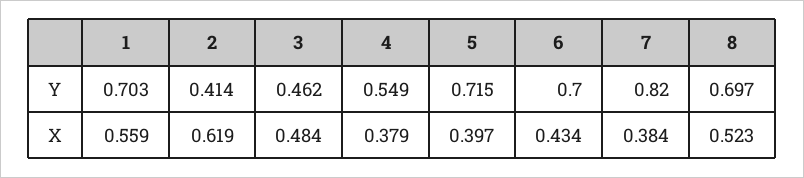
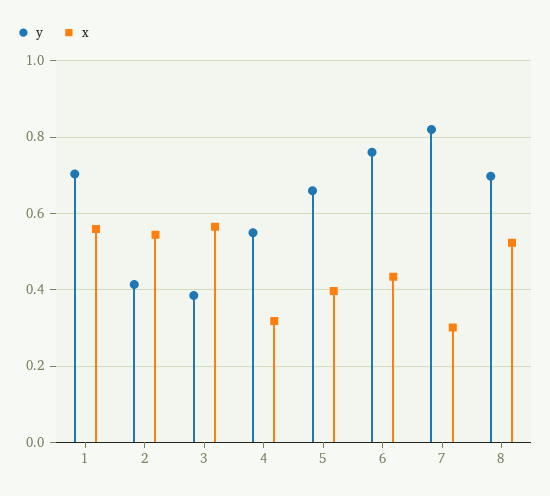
Y, 3: 0.462 -> 0.38
Y, 5: 0.715 -> 0.66
Y, 6: 0.7 -> 0.76
X, 2: 0.619 -> 0.54
X, 3: 0.484 -> 0.56
X, 4: 0.379 -> 0.32
X, 7: 0.384 -> 0.3

